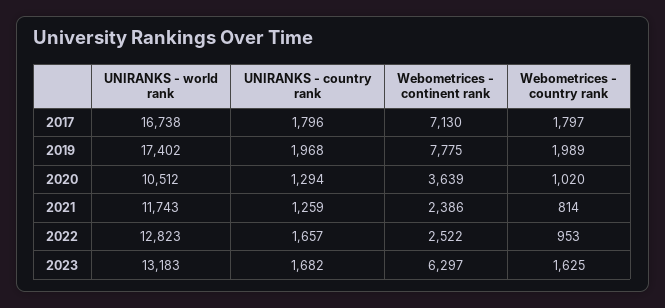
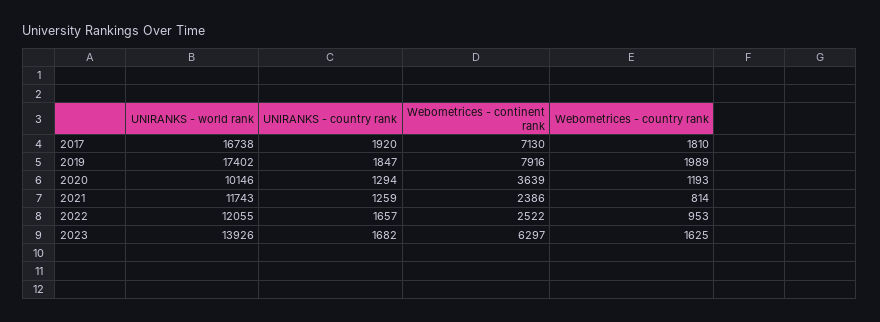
UNIRANKS - country rank, 2017: 1796 -> 1920
Webometrices - country rank, 2017: 1797 -> 1810
UNIRANKS - country rank, 2019: 1968 -> 1847
Webometrices - continent rank, 2019: 7775 -> 7916
UNIRANKS - world rank, 2020: 10512 -> 10146
Webometrices - country rank, 2020: 1020 -> 1193
UNIRANKS - world rank, 2022: 12823 -> 12055
UNIRANKS - world rank, 2023: 13183 -> 13926

